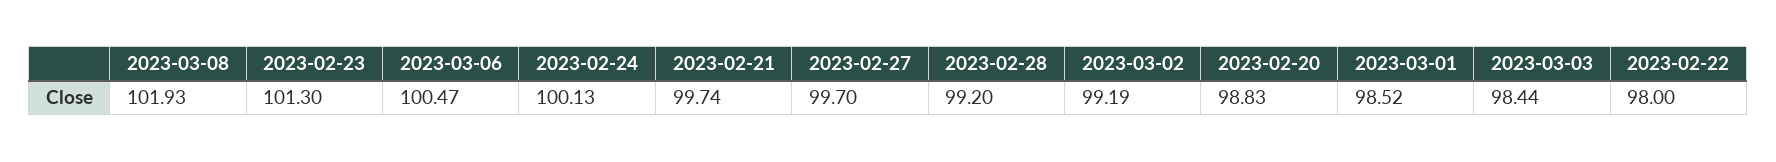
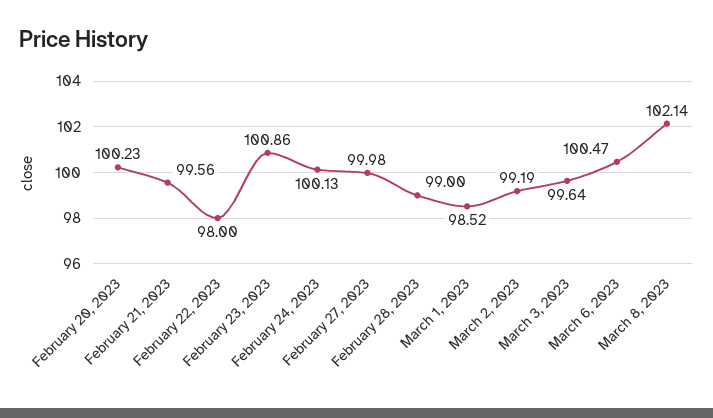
2023-03-08: 101.93 -> 102.14
2023-02-23: 101.3 -> 100.86
2023-02-21: 99.74 -> 99.56
2023-02-27: 99.7 -> 99.98
2023-02-28: 99.2 -> 99
2023-02-20: 98.83 -> 100.23
2023-03-03: 98.44 -> 99.64

